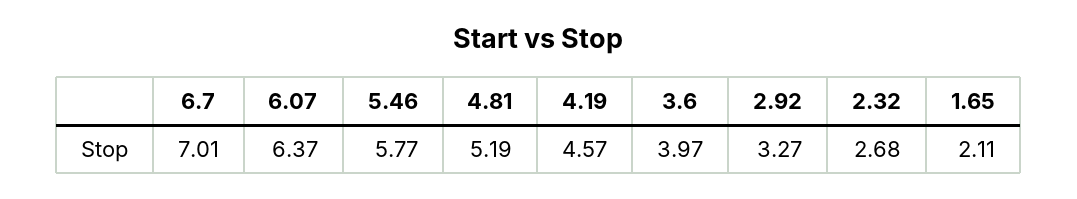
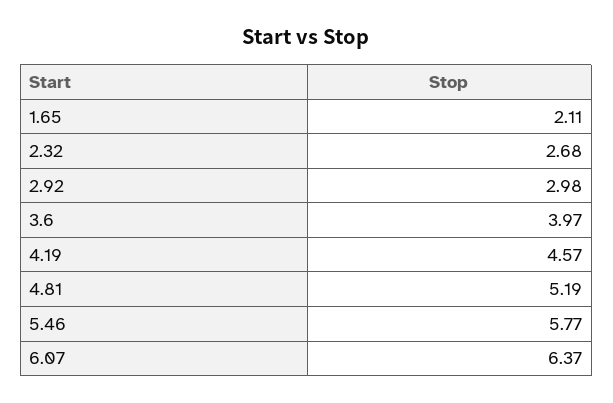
6.7: 7.01 -> none
2.92: 3.27 -> 2.98

